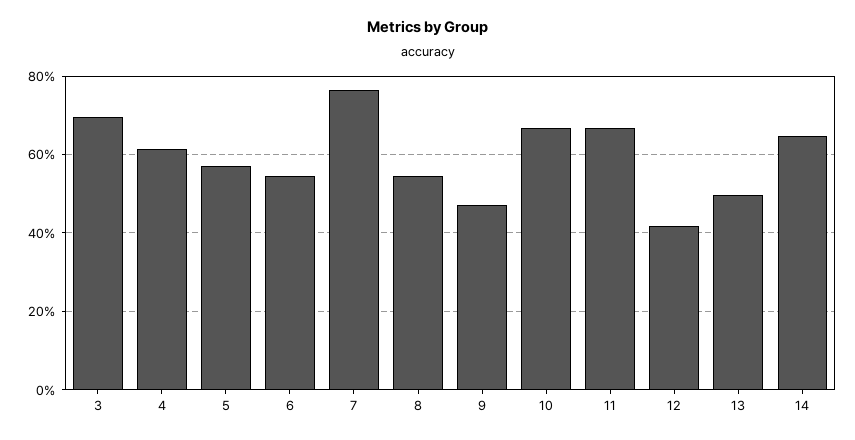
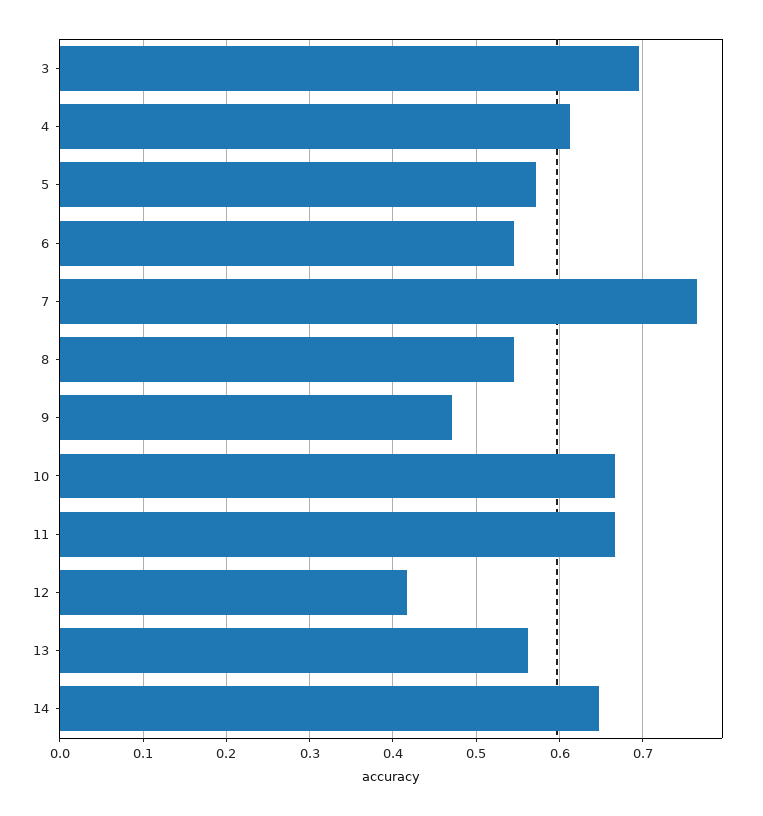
13: 0.5 -> 0.56

